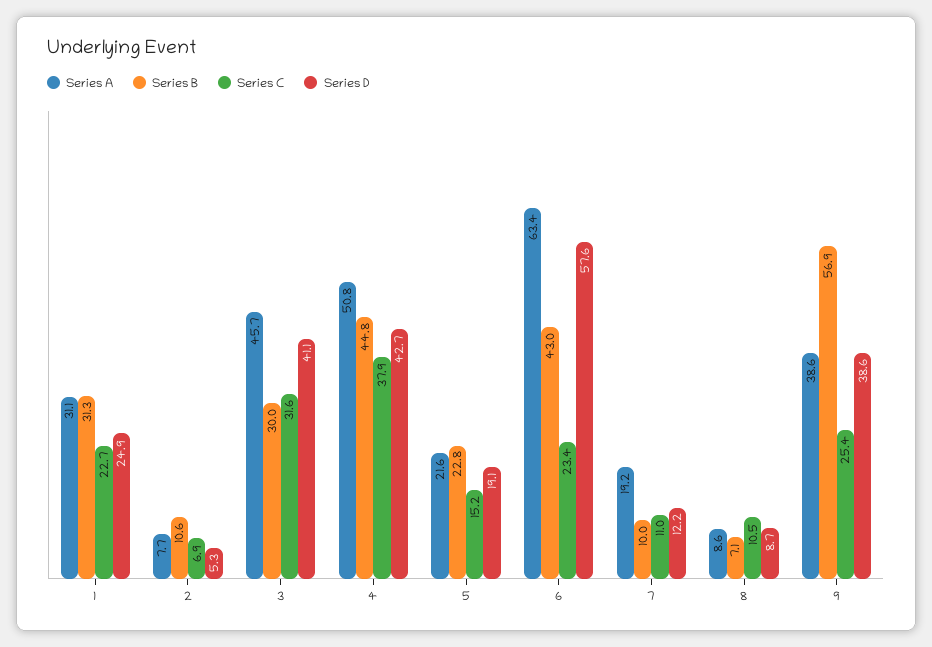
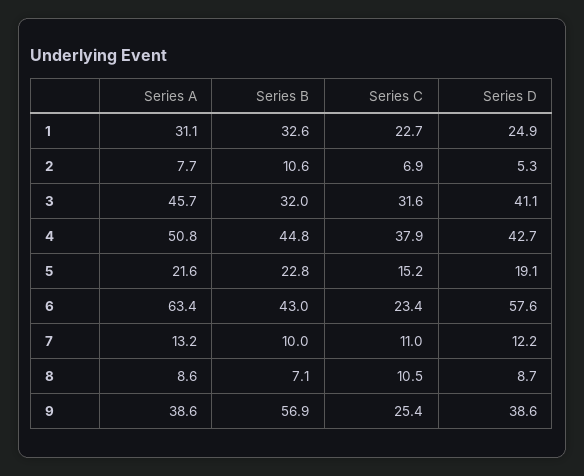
Series B, 1: 31.3 -> 32.6
Series B, 3: 30 -> 32
Series A, 7: 19.2 -> 13.2

